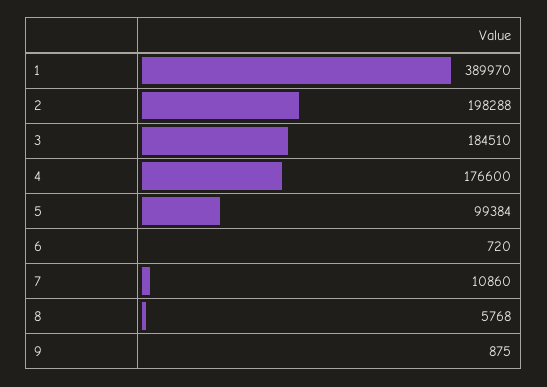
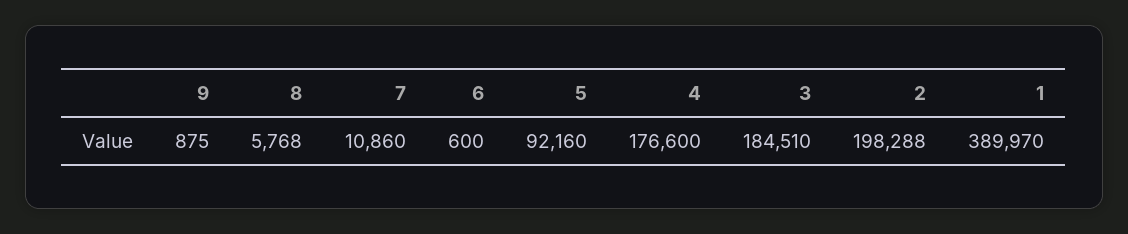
5: 99384 -> 92160
6: 720 -> 600

